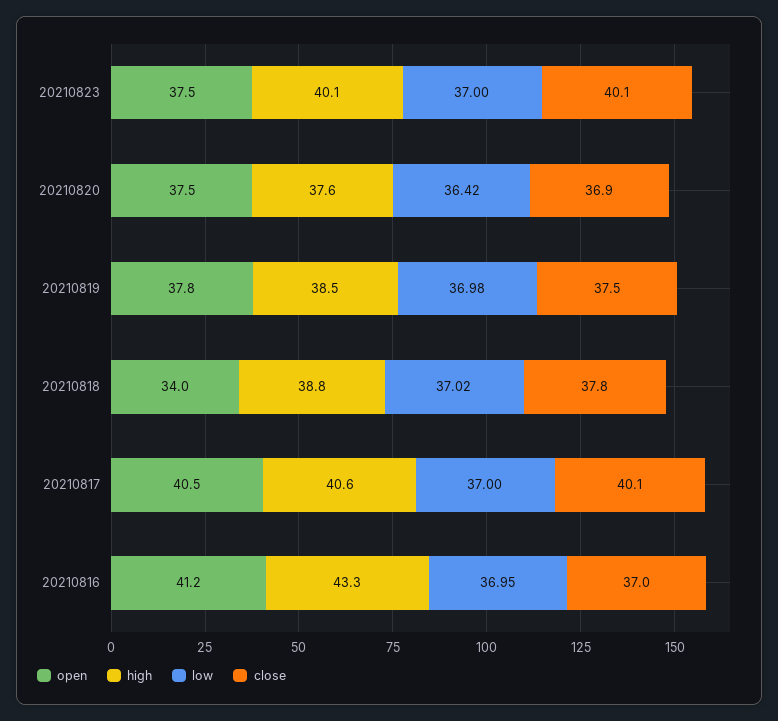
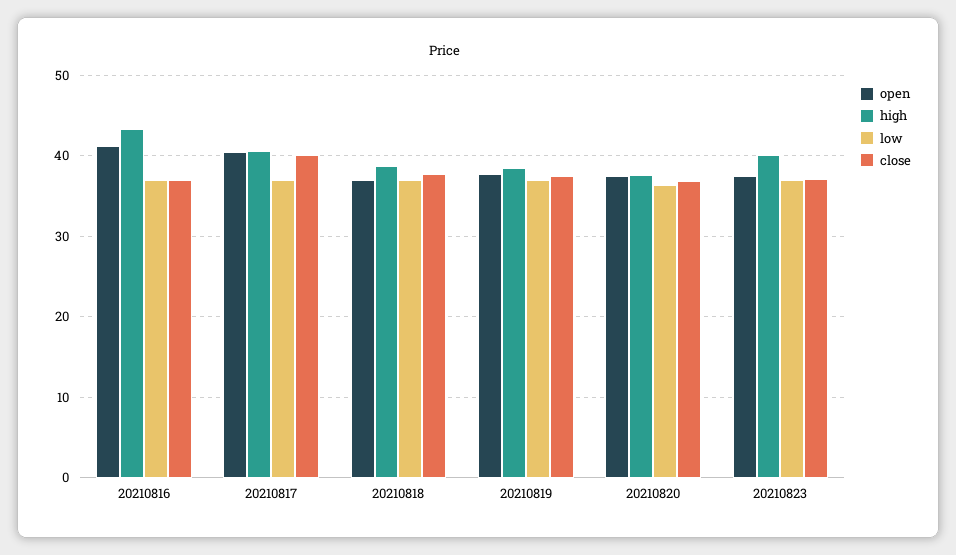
close, 20210823: 40.1 -> 37
open, 20210818: 34 -> 37

